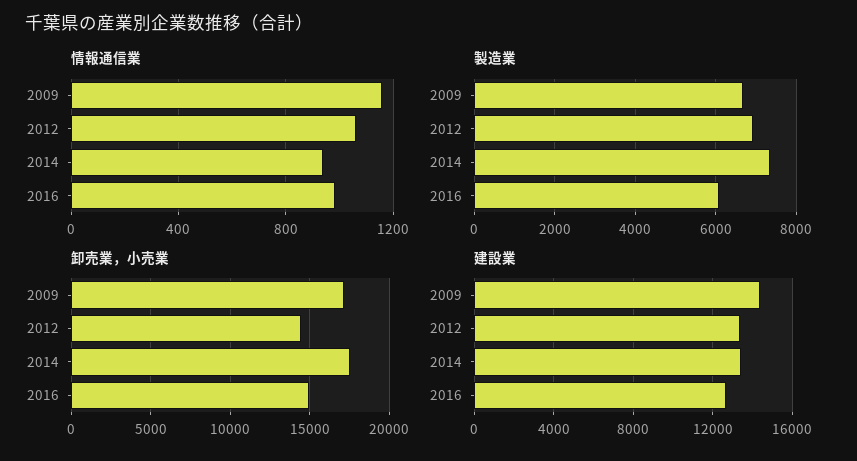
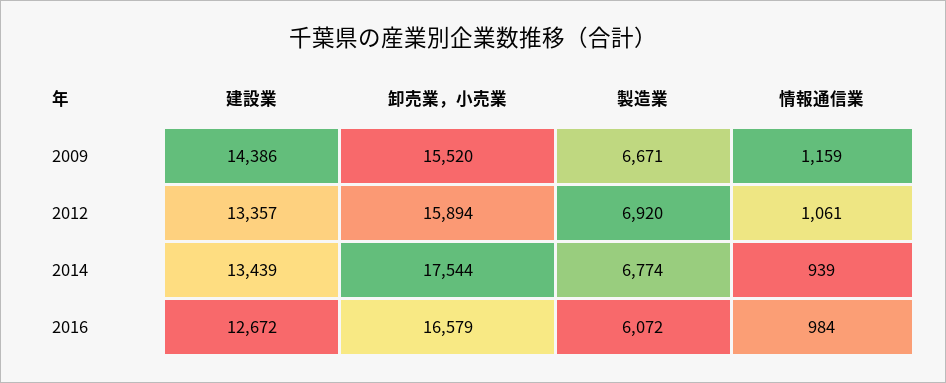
製造業, 2014: 7400 -> 6774
卸売業，小売業, 2009: 17000 -> 15520
卸売業，小売業, 2012: 14500 -> 15894
卸売業，小売業, 2016: 15000 -> 16579

